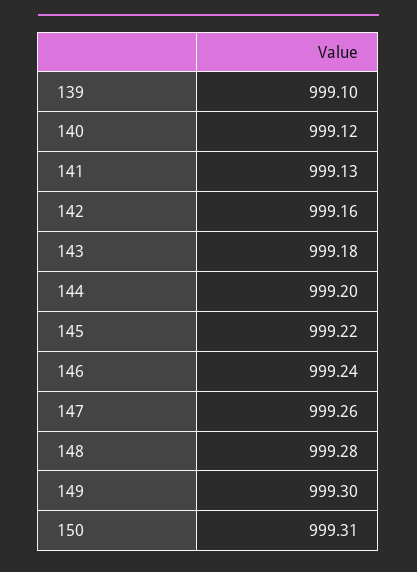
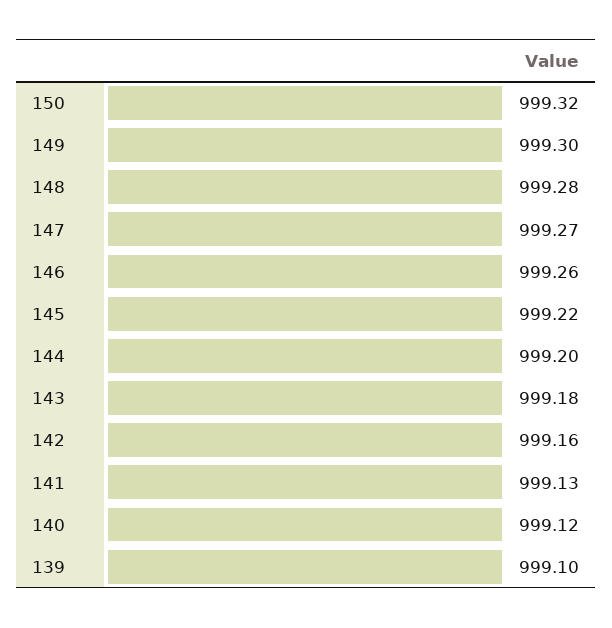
146: 999.24 -> 999.26
147: 999.26 -> 999.27
150: 999.31 -> 999.32

